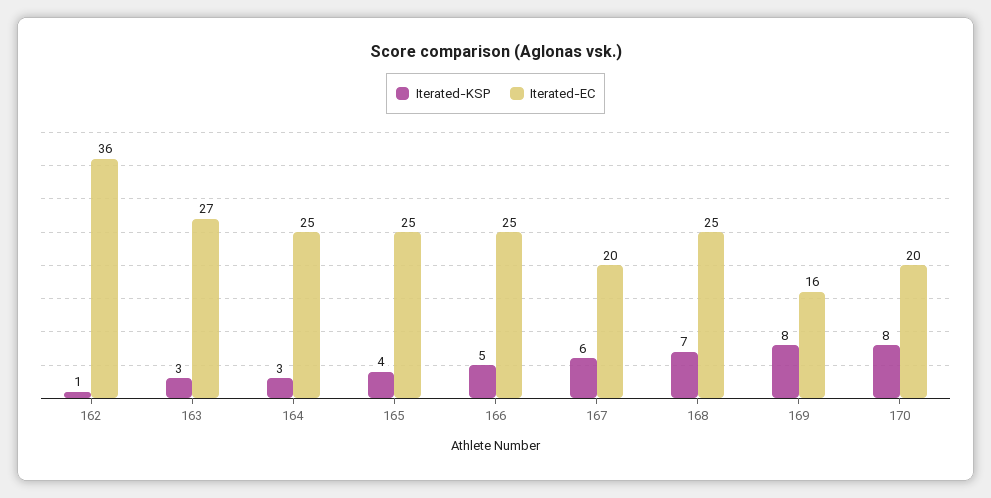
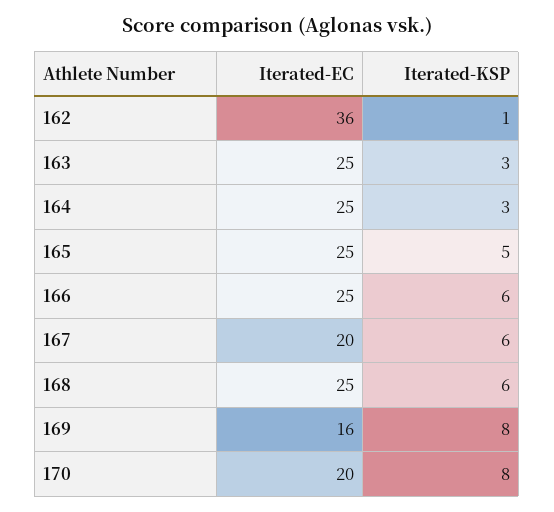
Iterated-EC, 163: 27 -> 25
Iterated-KSP, 165: 4 -> 5
Iterated-KSP, 166: 5 -> 6
Iterated-KSP, 168: 7 -> 6

